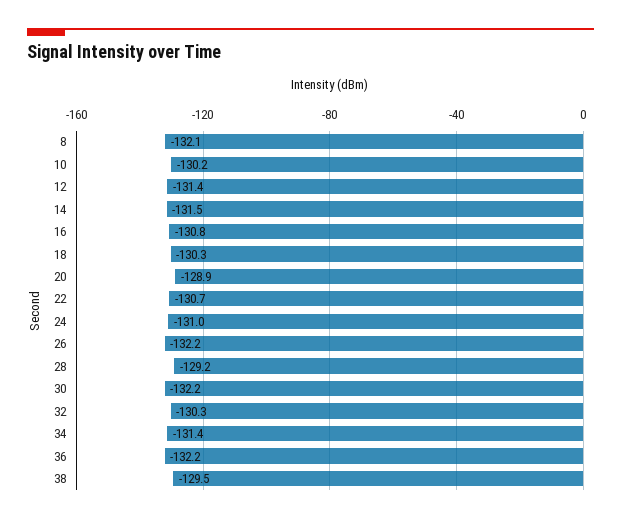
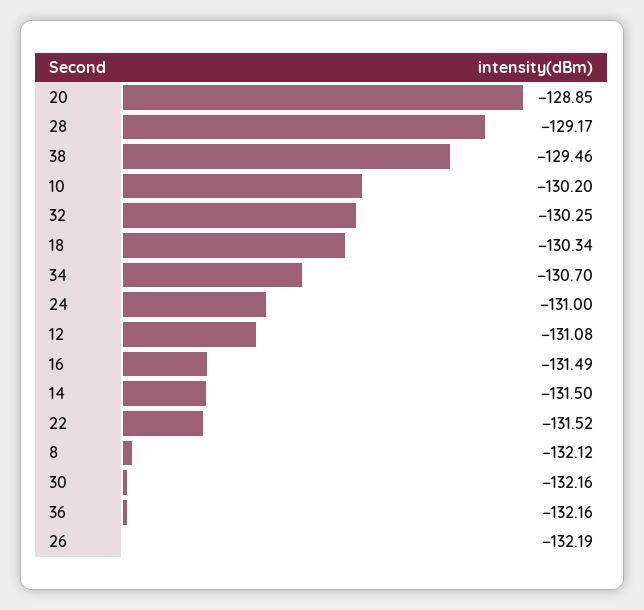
12: -131.4 -> -131.08
16: -130.8 -> -131.49
22: -130.7 -> -131.52
34: -131.4 -> -130.7

